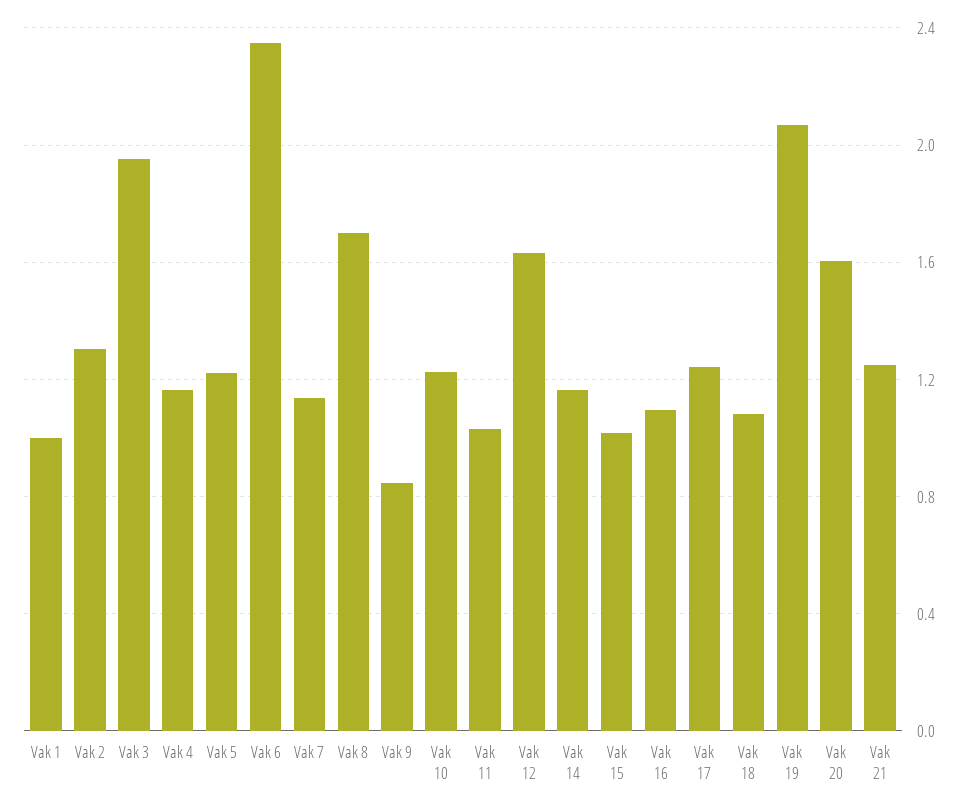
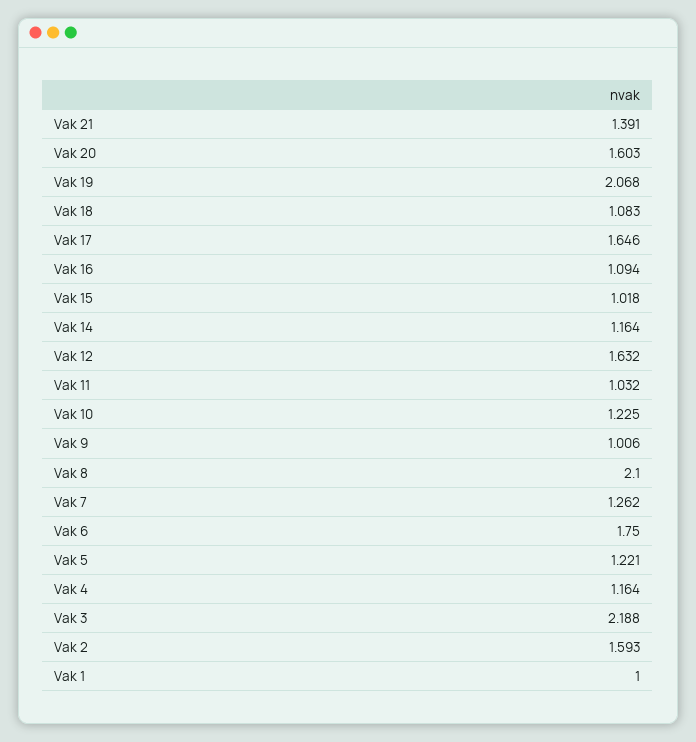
Vak 2: 1.3 -> 1.593
Vak 3: 1.95 -> 2.188
Vak 6: 2.35 -> 1.75
Vak 7: 1.15 -> 1.262
Vak 8: 1.7 -> 2.1
Vak 9: 0.85 -> 1.006
Vak 17: 1.25 -> 1.646
Vak 21: 1.25 -> 1.391

